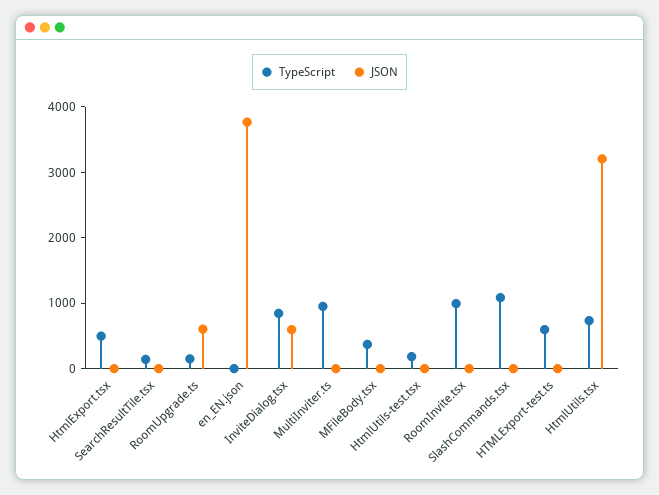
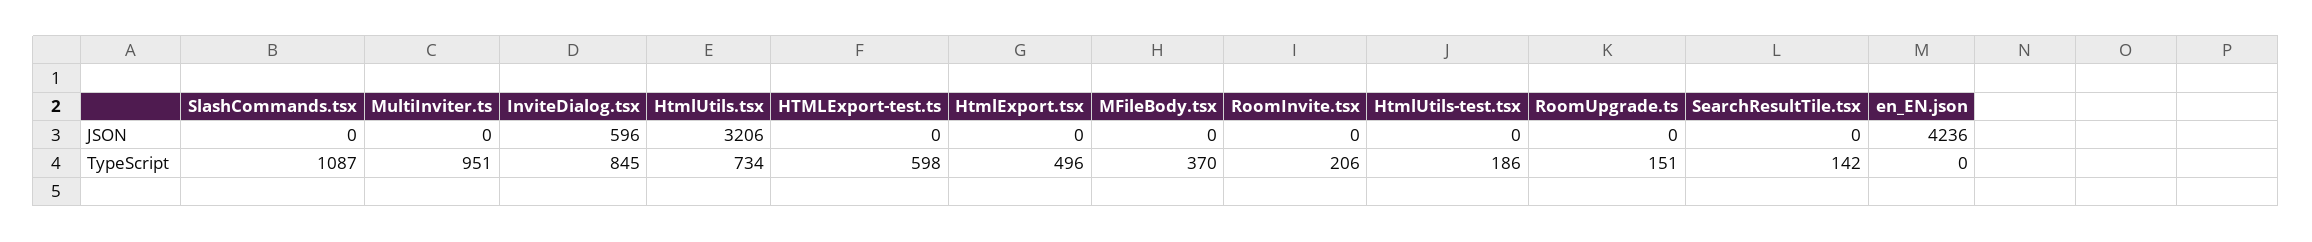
JSON, RoomUpgrade.ts: 600 -> 0
JSON, en_EN.json: 3800 -> 4236
TypeScript, RoomInvite.tsx: 1000 -> 206

